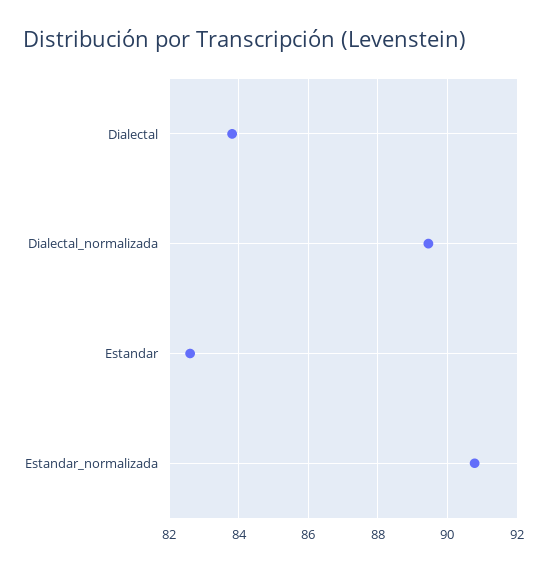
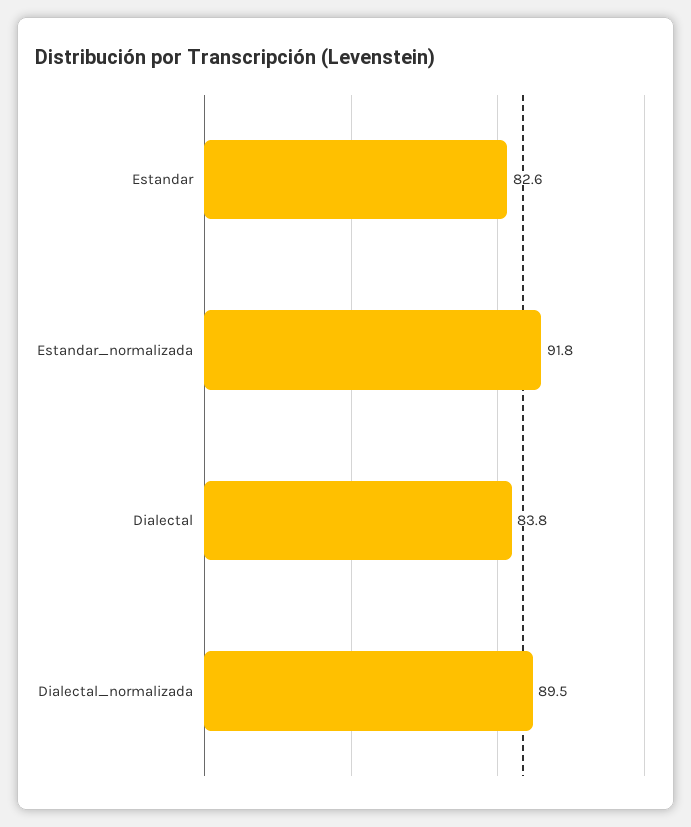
Estandar_normalizada: 90.8 -> 91.8

